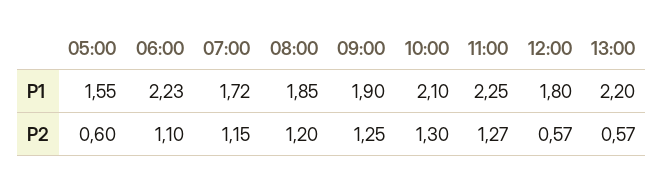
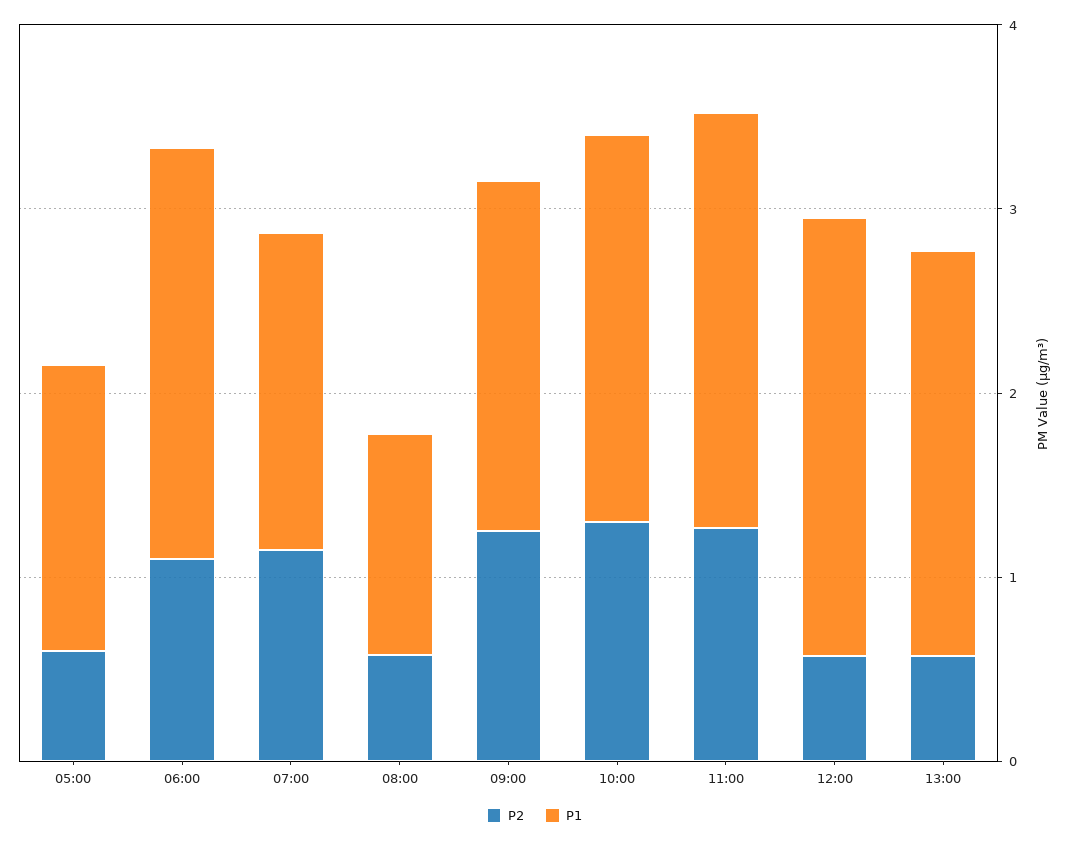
P1, 08:00: 1.85 -> 1.2
P1, 12:00: 1.8 -> 2.4
P2, 08:00: 1.2 -> 0.6

